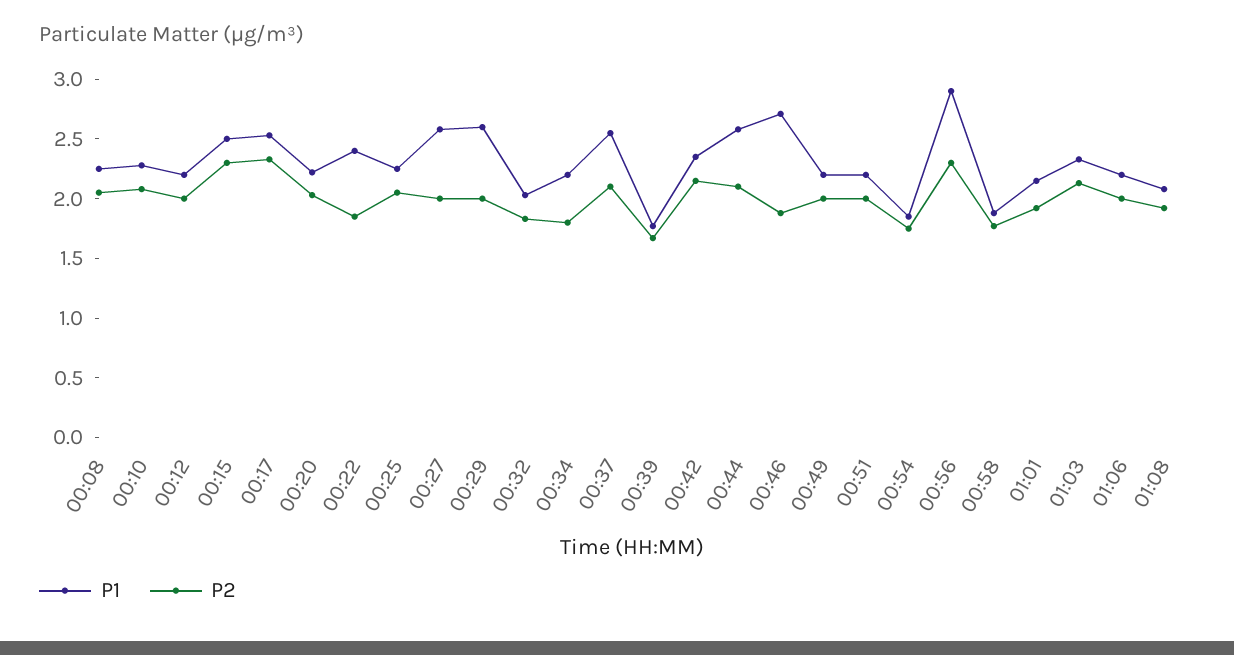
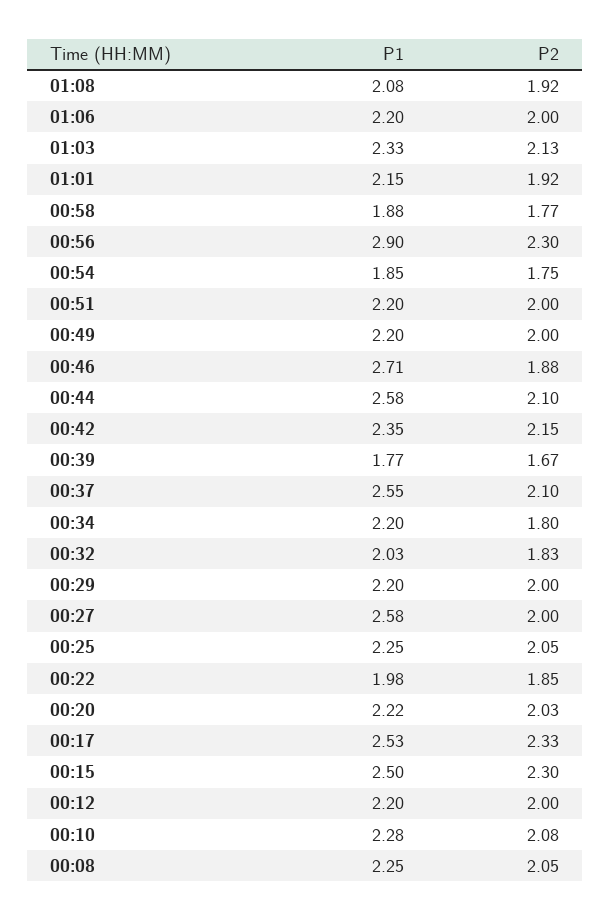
P1, 00:22: 2.4 -> 1.98
P1, 00:29: 2.6 -> 2.2

